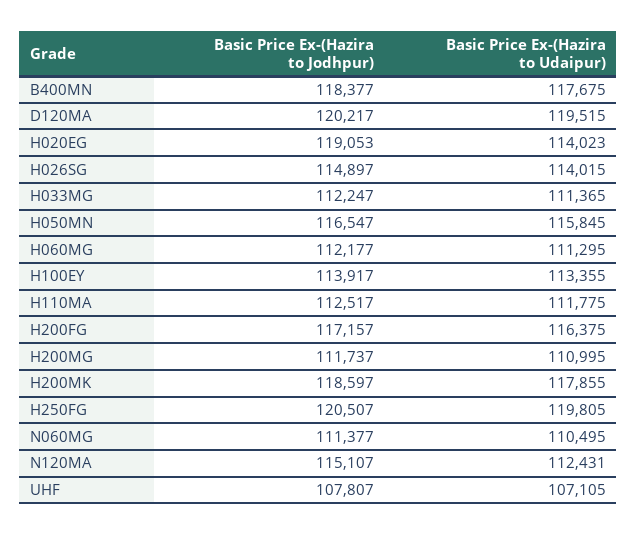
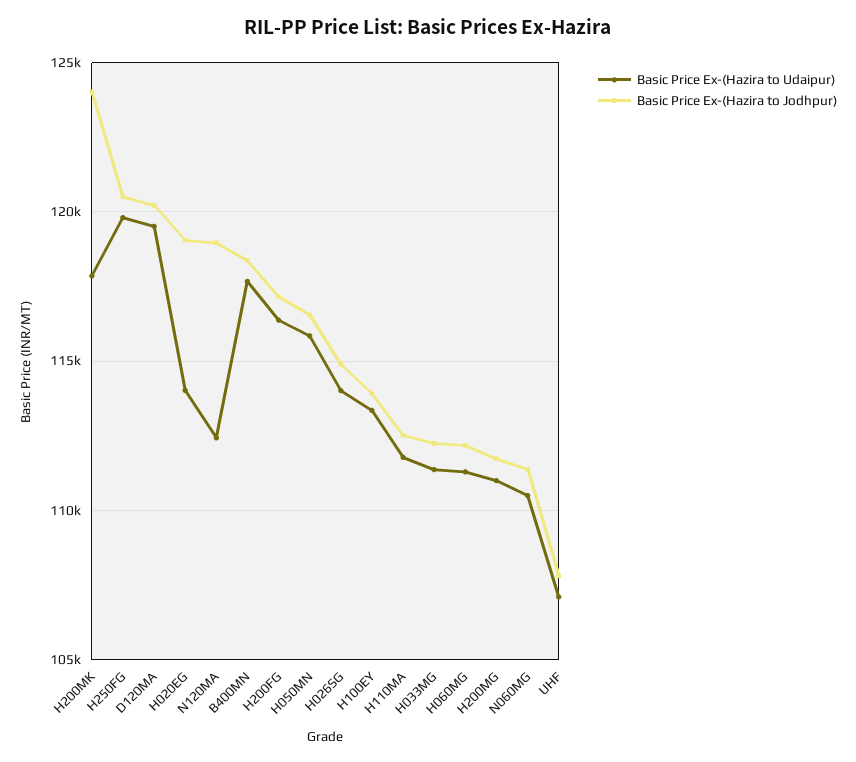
Basic Price Ex-(Hazira to Jodhpur), H200MK: 118597 -> 124000
Basic Price Ex-(Hazira to Jodhpur), N120MA: 115107 -> 119000

